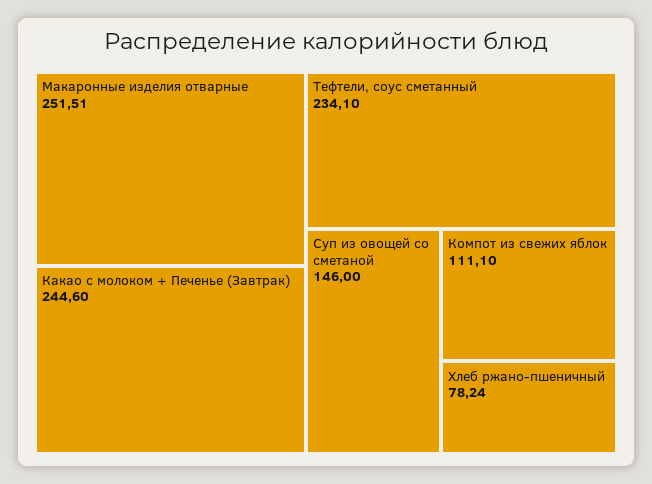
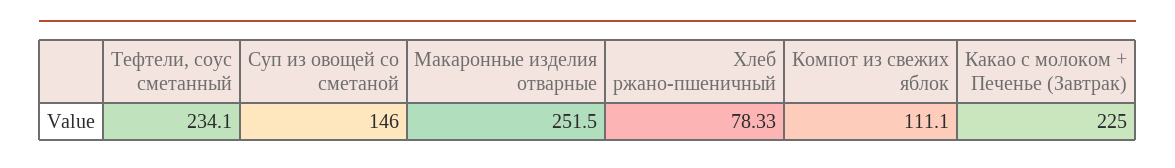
Макаронные изделия отварные: 251.51 -> 251.5
Какао с молоком + Печенье (Завтрак): 244.6 -> 225
Хлеб ржано-пшеничный: 78.24 -> 78.33

